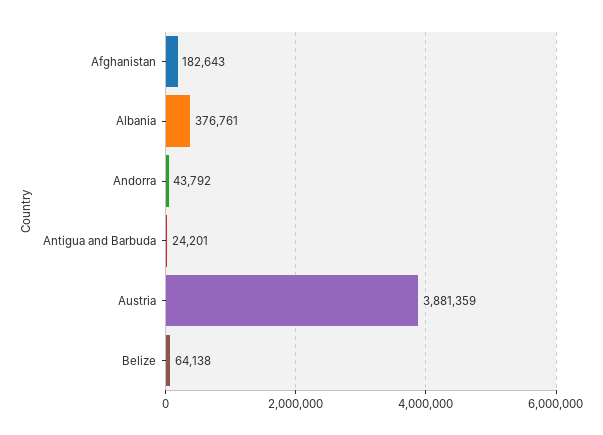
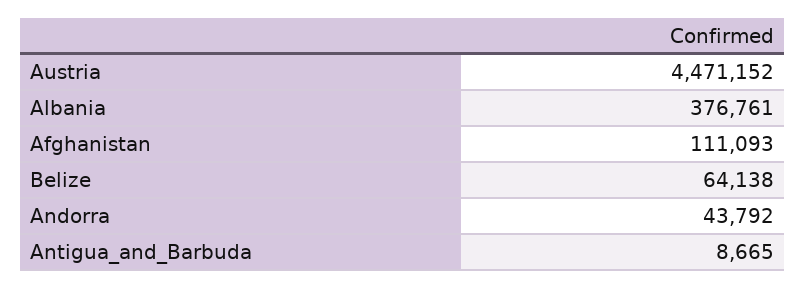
Afghanistan: 182643 -> 111093
Antigua and Barbuda: 24201 -> 8665
Austria: 3881359 -> 4471152

